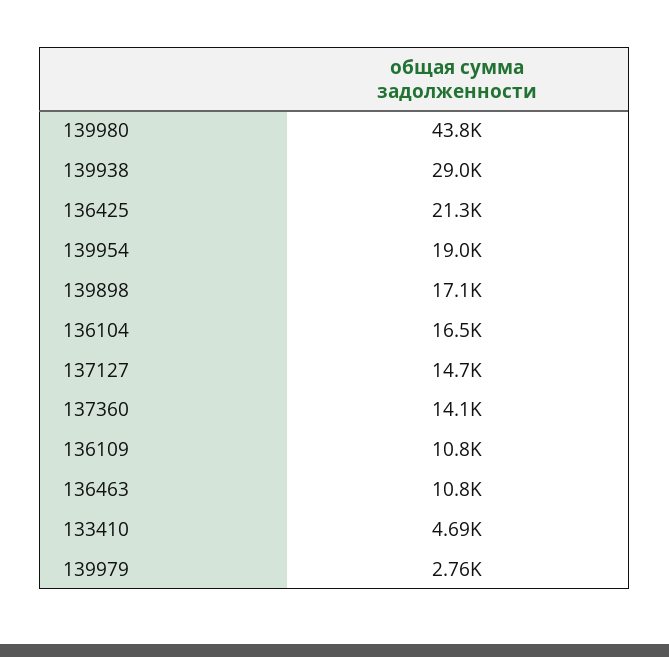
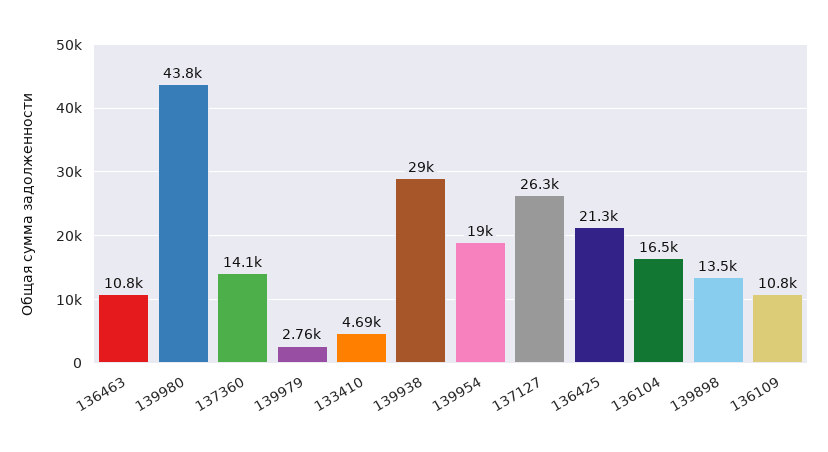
139898: 17100 -> 13500
137127: 14700 -> 26300

